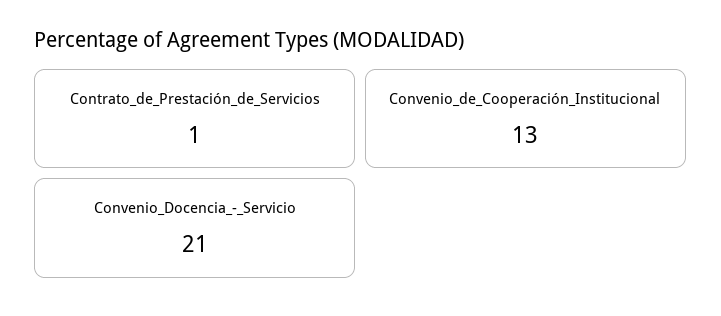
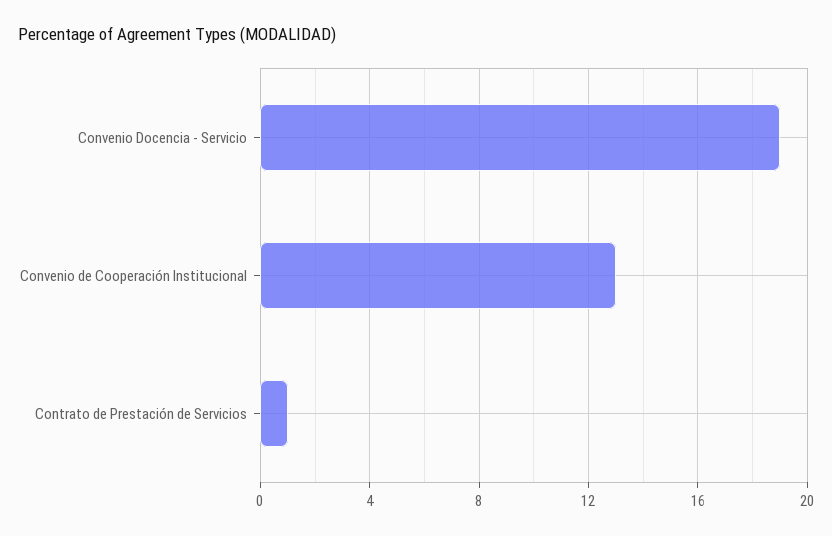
Convenio_Docencia_-_Servicio: 21 -> 19

